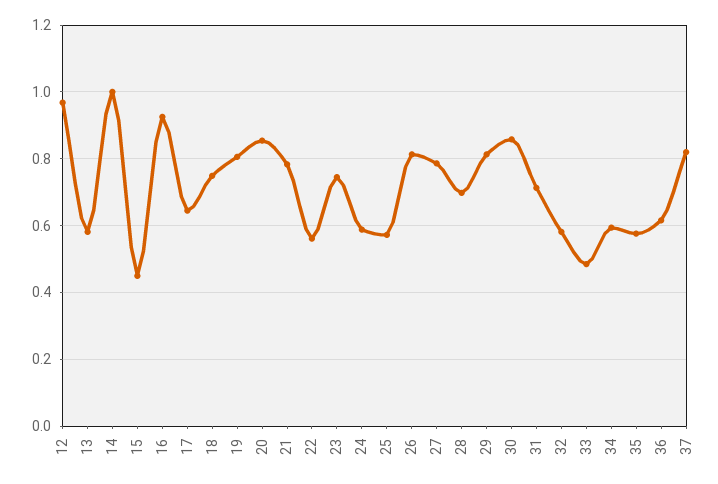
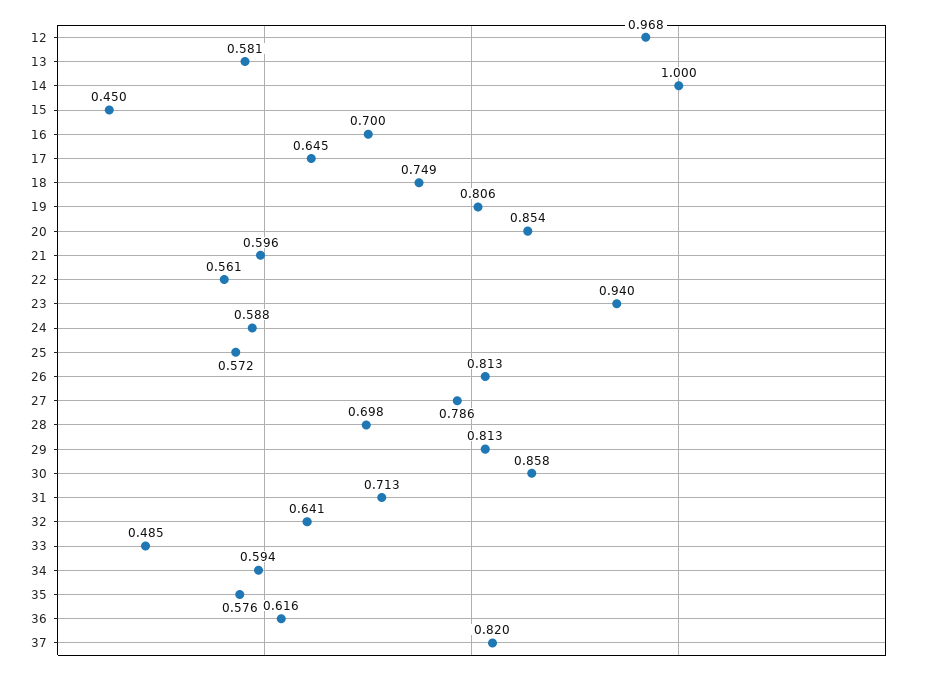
16: 0.92 -> 0.7
21: 0.78 -> 0.596
23: 0.74 -> 0.94
32: 0.58 -> 0.641

